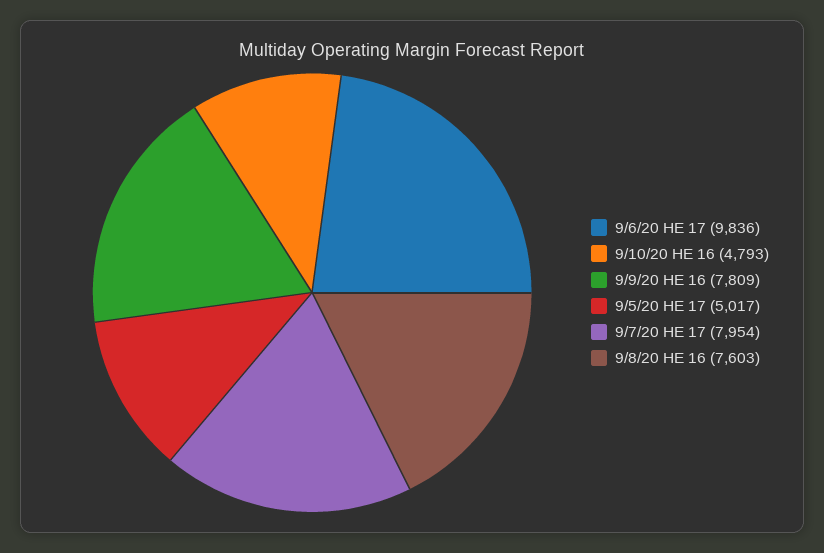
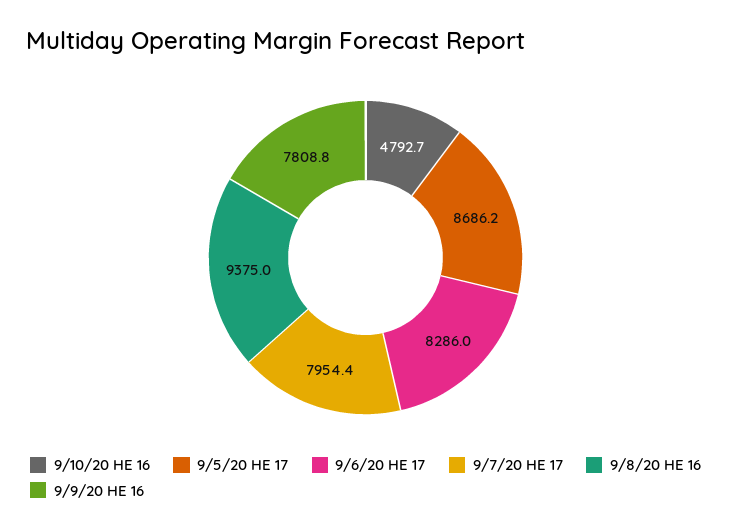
9/6/20 HE 17: 9836 -> 8286
9/5/20 HE 17: 5017 -> 8686.2
9/8/20 HE 16: 7603 -> 9375

